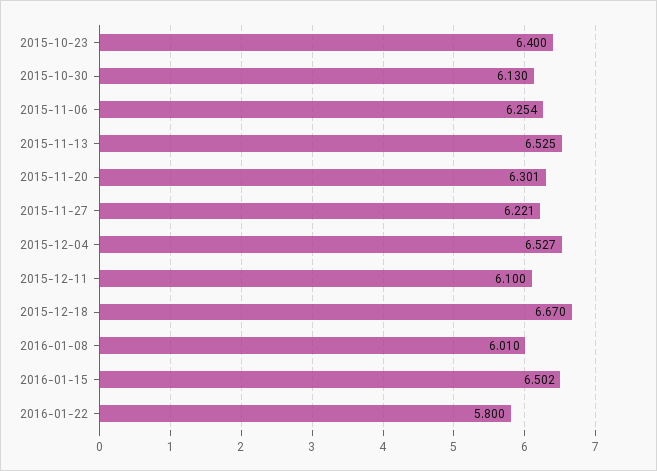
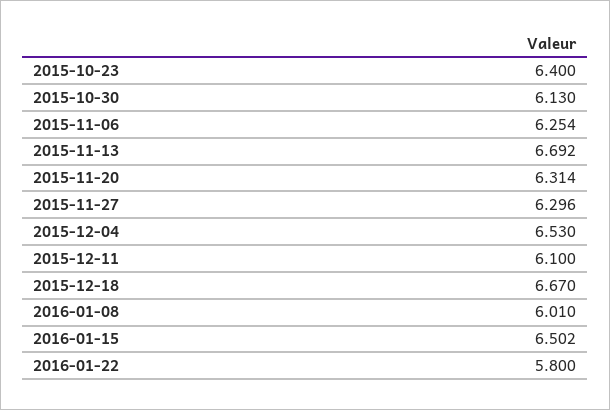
2015-11-13: 6.525 -> 6.692
2015-11-20: 6.301 -> 6.314
2015-11-27: 6.221 -> 6.296
2015-12-04: 6.527 -> 6.53

